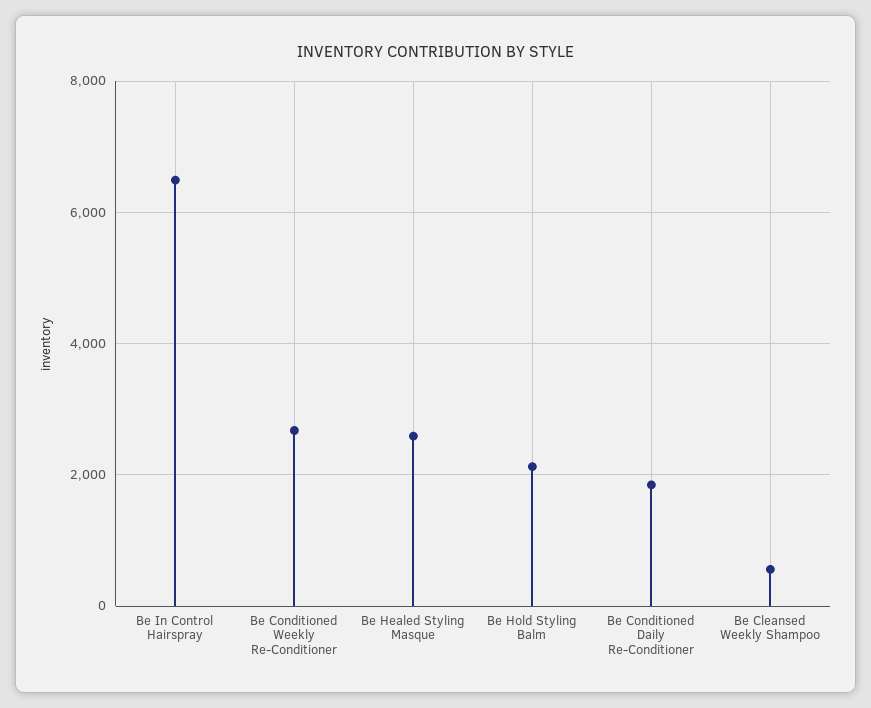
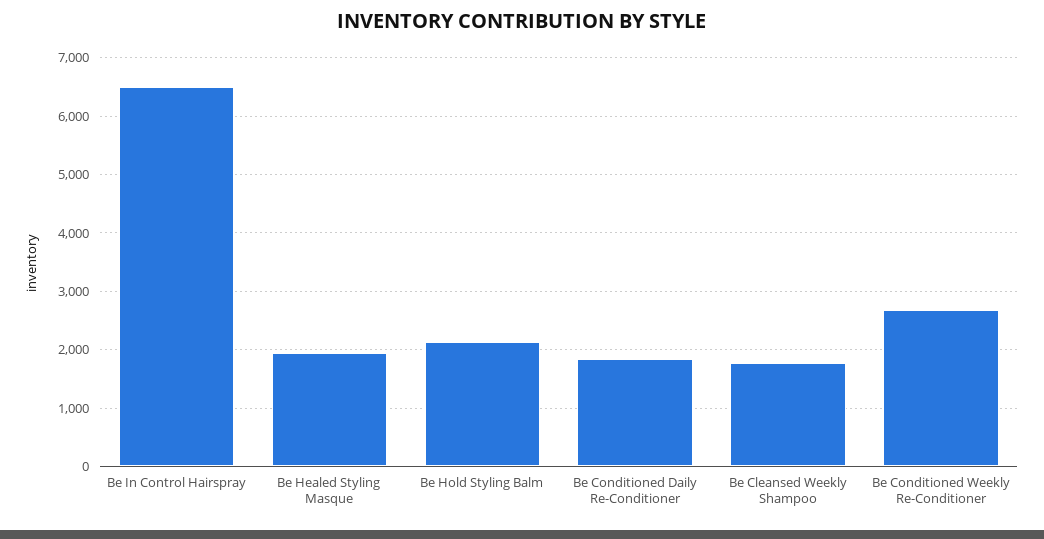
Be Healed Styling Masque: 2600 -> 2000
Be Cleansed Weekly Shampoo: 600 -> 1800

